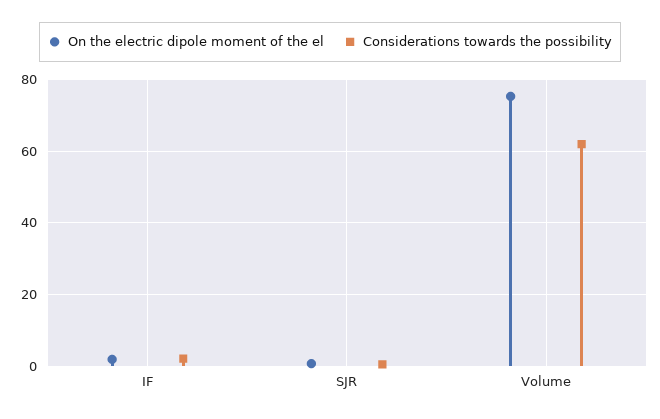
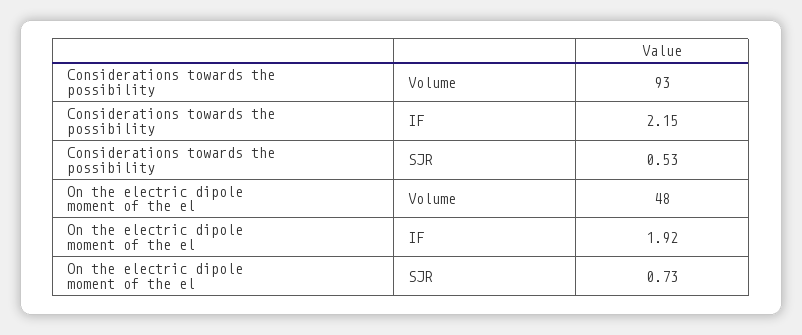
On the electric dipole moment of the el, Volume: 76 -> 48
Considerations towards the possibility, Volume: 62 -> 93

